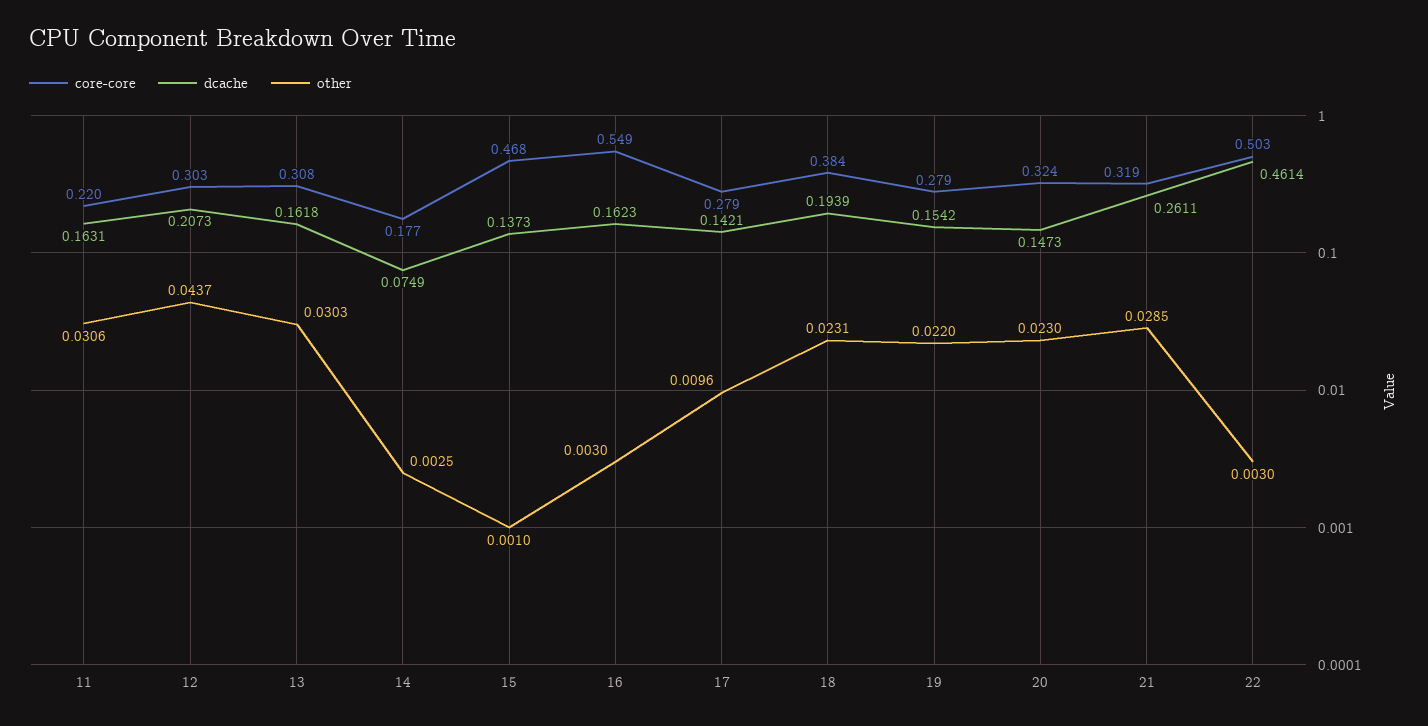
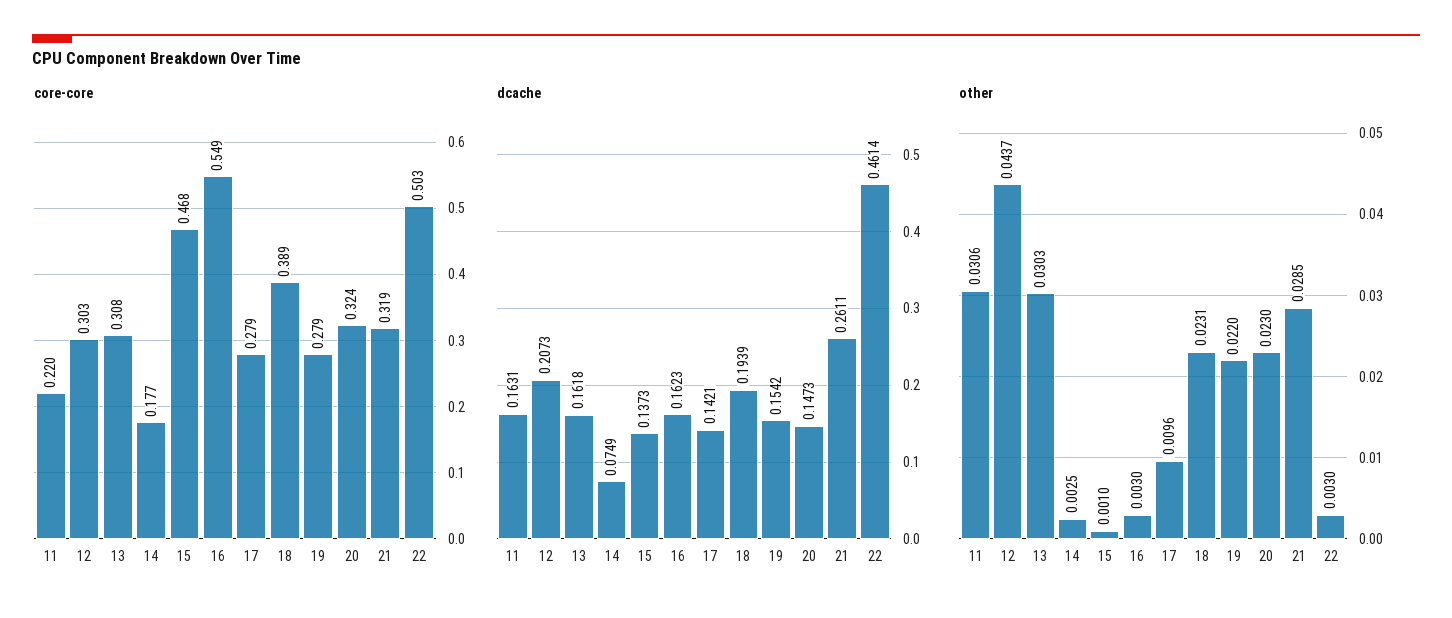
core-core, 18: 0.384 -> 0.389

